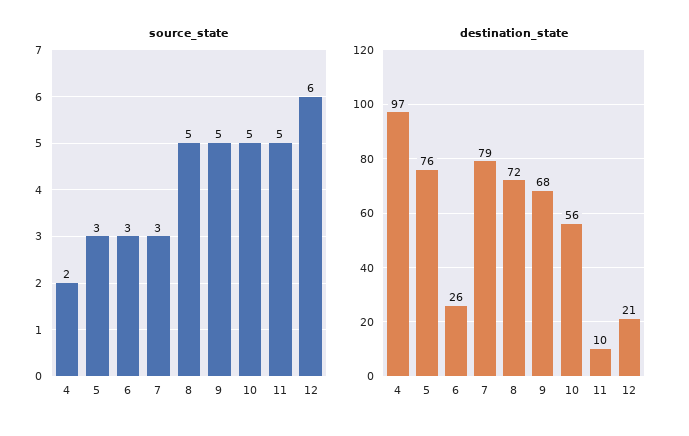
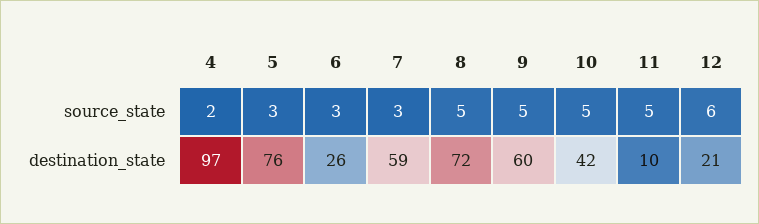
destination_state, 7: 79 -> 59
destination_state, 9: 68 -> 60
destination_state, 10: 56 -> 42

